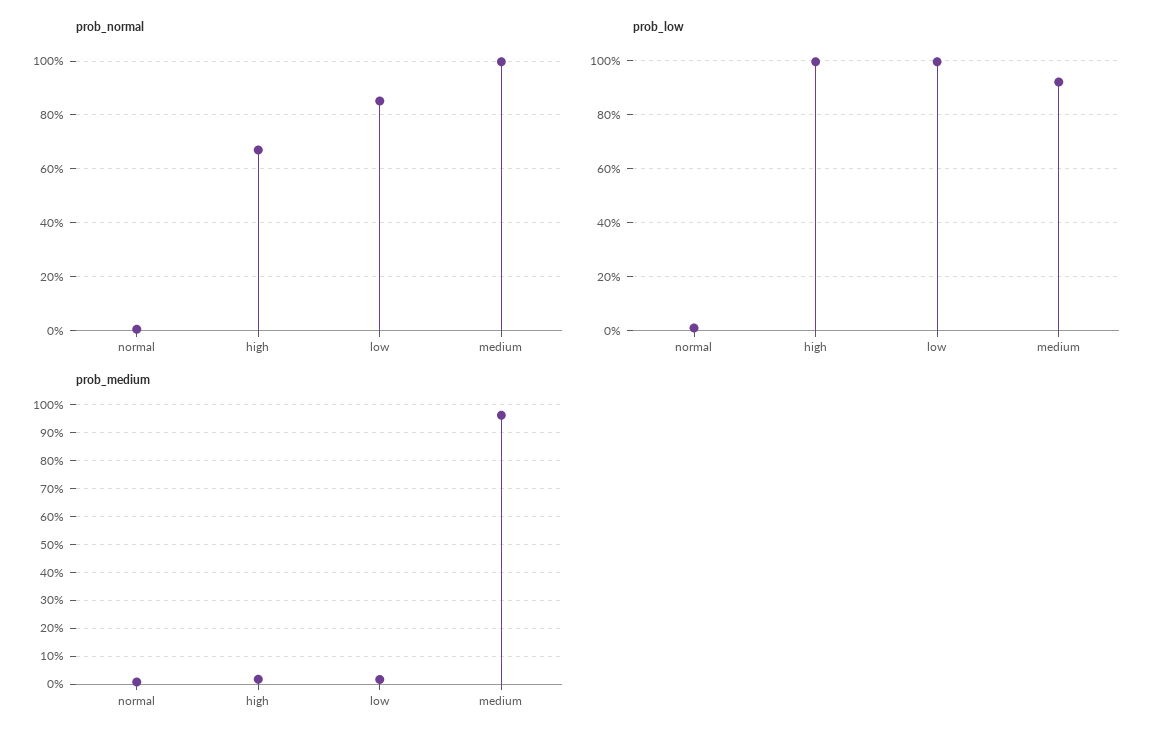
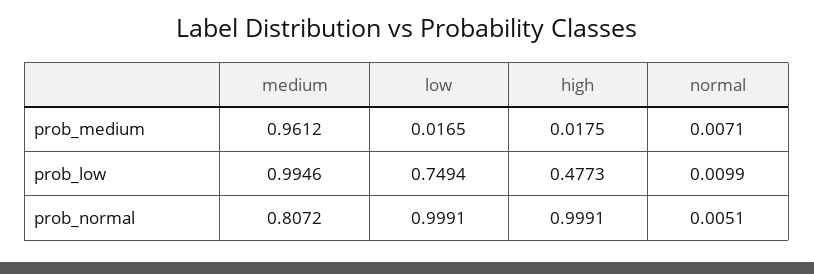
prob_normal, high: 0.675 -> 0.9991
prob_normal, low: 0.85 -> 0.9991
prob_normal, medium: 1 -> 0.8072
prob_low, high: 1 -> 0.4773
prob_low, low: 1 -> 0.7494
prob_low, medium: 0.925 -> 0.9946

